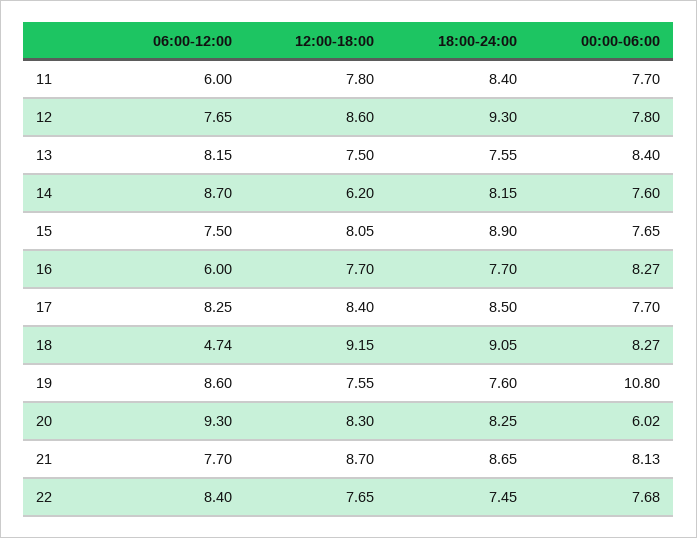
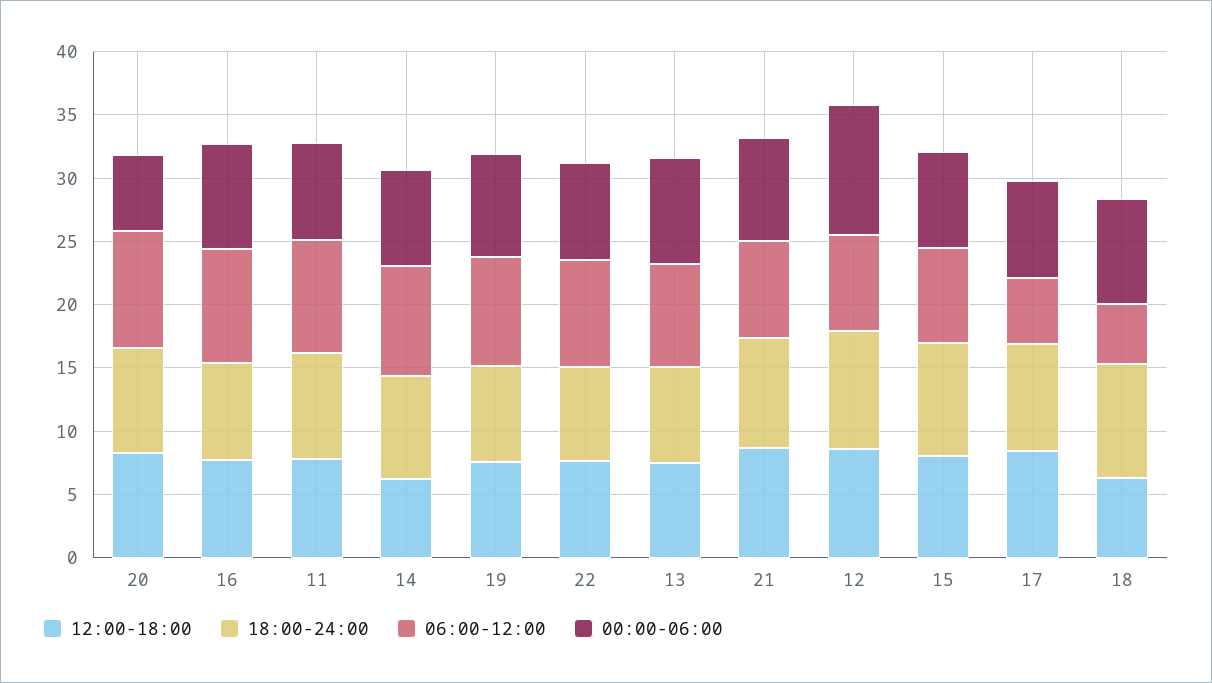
06:00-12:00, 11: 6 -> 9
00:00-06:00, 12: 7.8 -> 10
06:00-12:00, 16: 6 -> 9
06:00-12:00, 17: 8.25 -> 5
12:00-18:00, 18: 9.15 -> 6
00:00-06:00, 19: 10.8 -> 8

